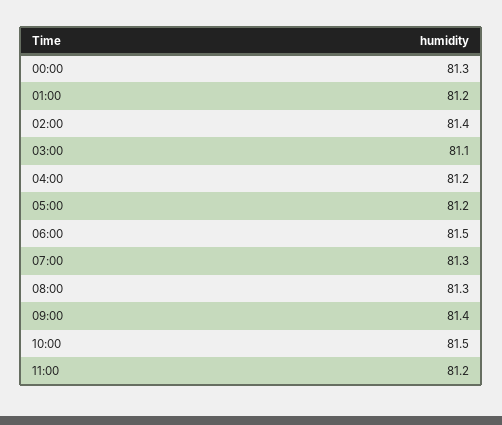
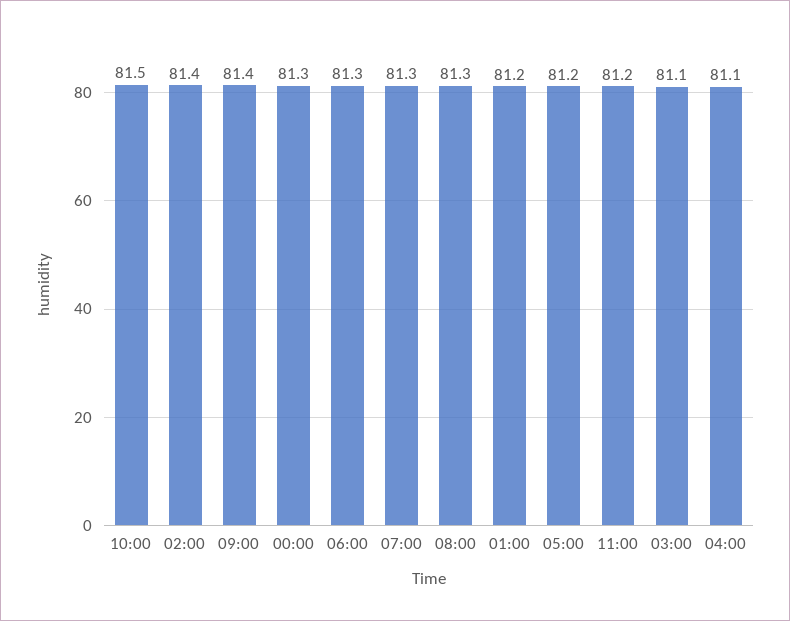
04:00: 81.2 -> 81.1
06:00: 81.5 -> 81.3

